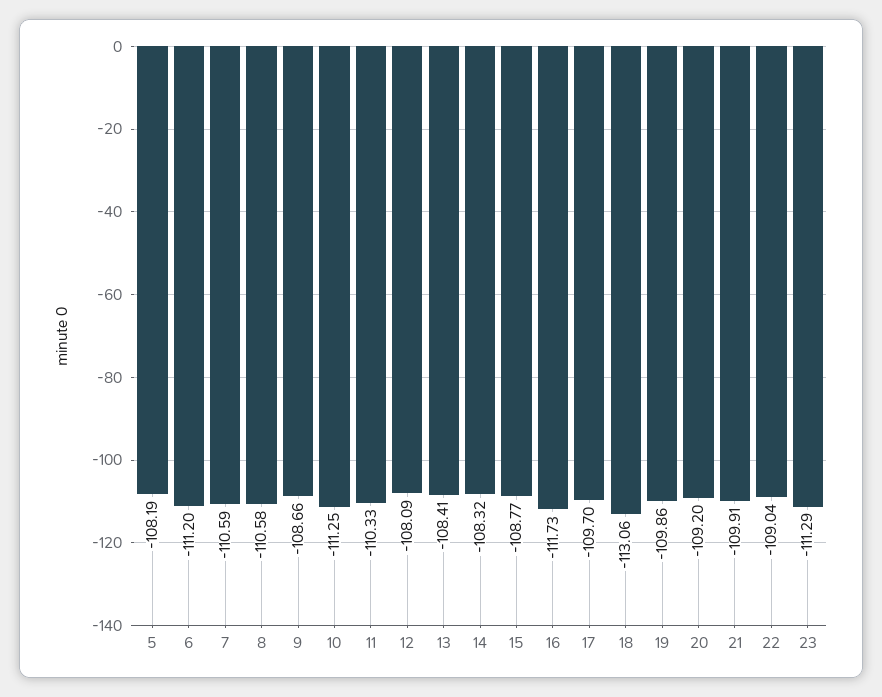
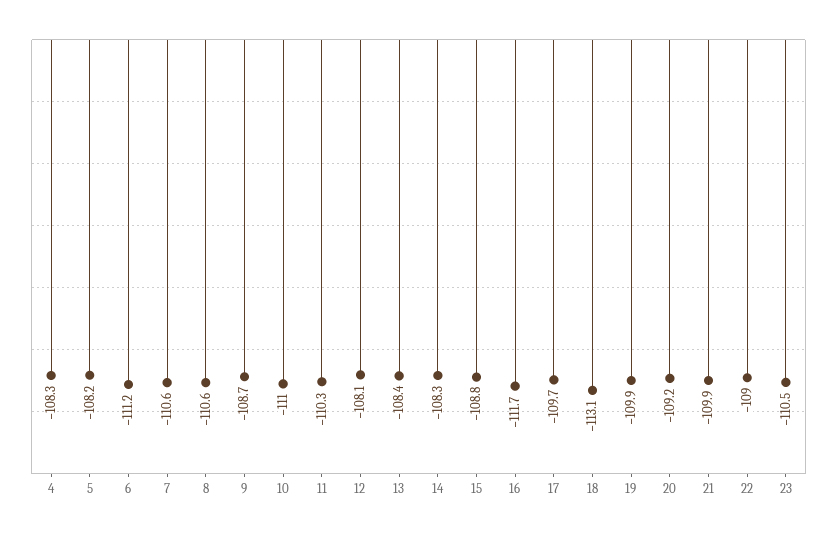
10: -111.25 -> -111
23: -111.29 -> -110.5
4: none -> -108.3

